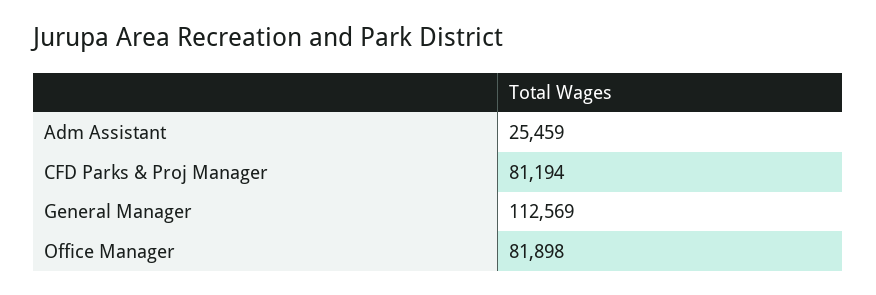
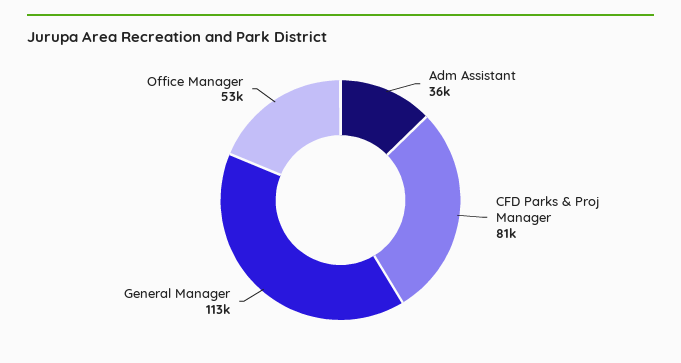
Adm Assistant: 25459 -> 36000
Office Manager: 81898 -> 53000

